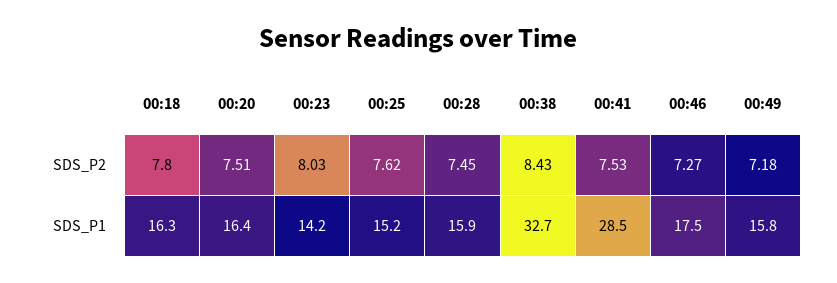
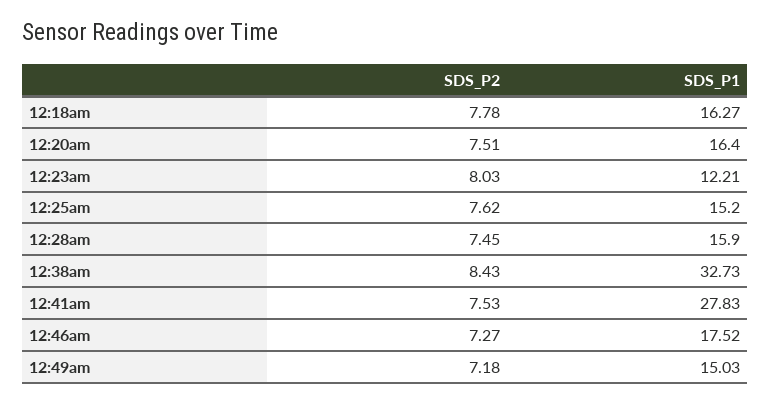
00:18, SDS_P2: 7.8 -> 7.78
00:23, SDS_P1: 14.2 -> 12.21
00:41, SDS_P1: 28.5 -> 27.83
00:49, SDS_P1: 15.8 -> 15.03

